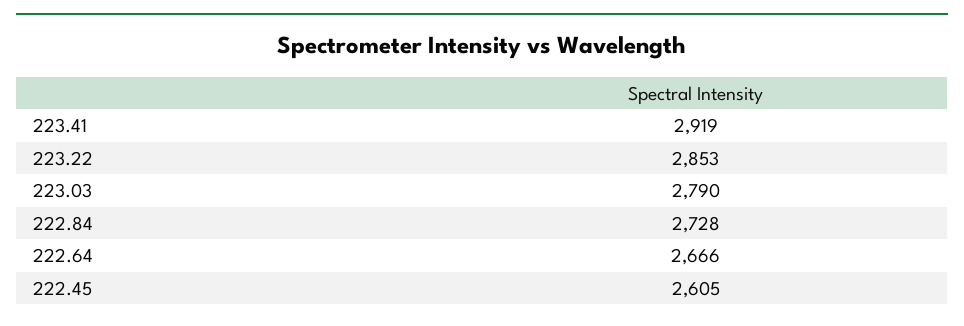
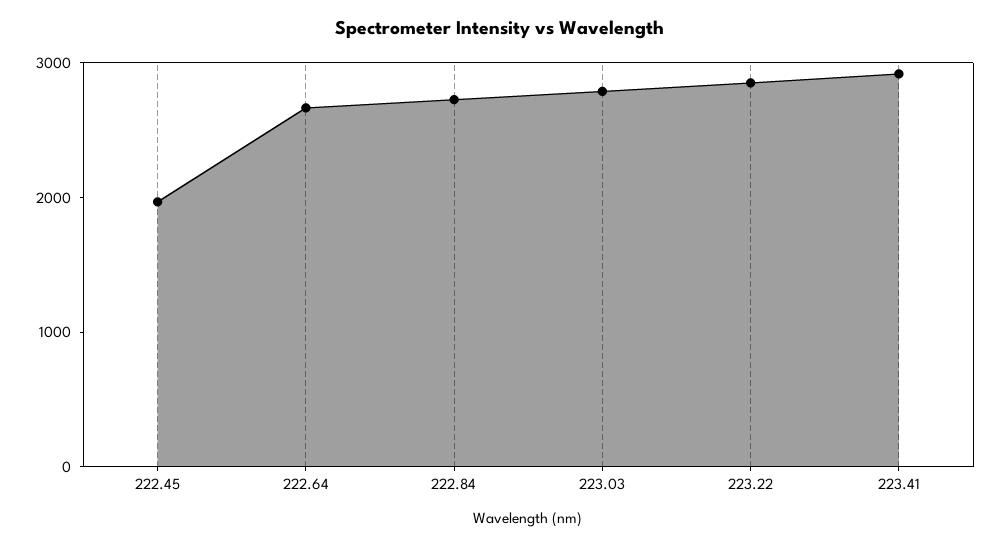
222.45: 2605 -> 2000

